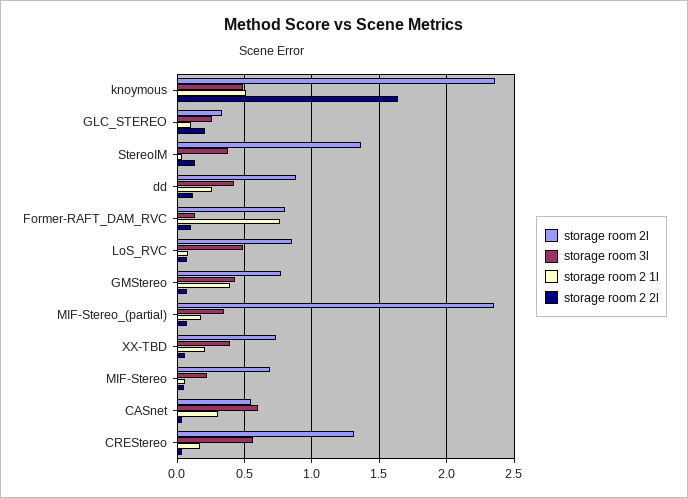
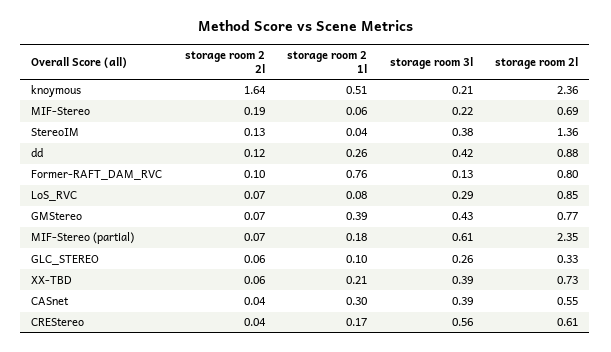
storage room 3l, knoymous: 0.5 -> 0.21
storage room 2 2l, GLC_STEREO: 0.2 -> 0.06
storage room 3l, LoS_RVC: 0.5 -> 0.29
storage room 3l, MIF-Stereo_(partial): 0.35 -> 0.61
storage room 2 2l, MIF-Stereo: 0.05 -> 0.19
storage room 3l, CASnet: 0.6 -> 0.39
storage room 2l, CREStereo: 1.3 -> 0.61

